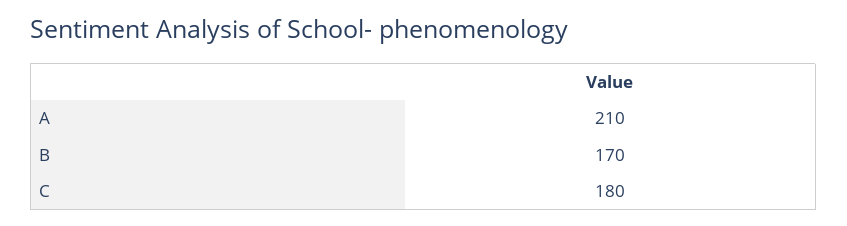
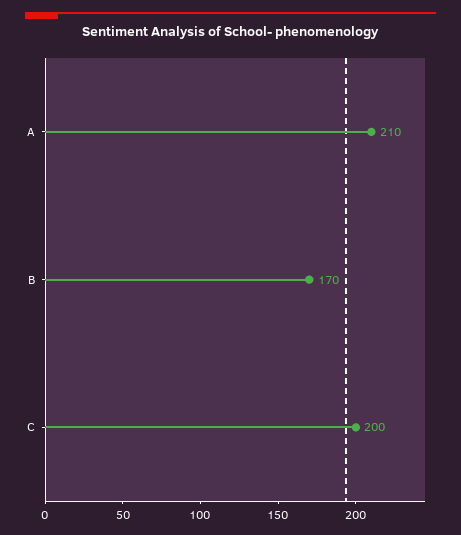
C: 180 -> 200

